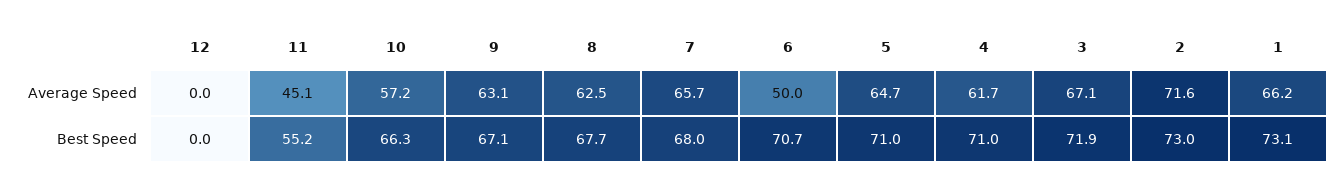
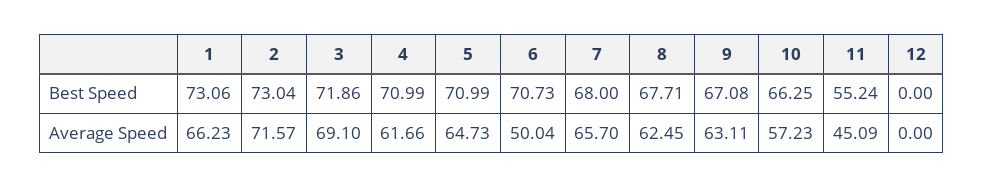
3, Average Speed: 67.1 -> 69.1

